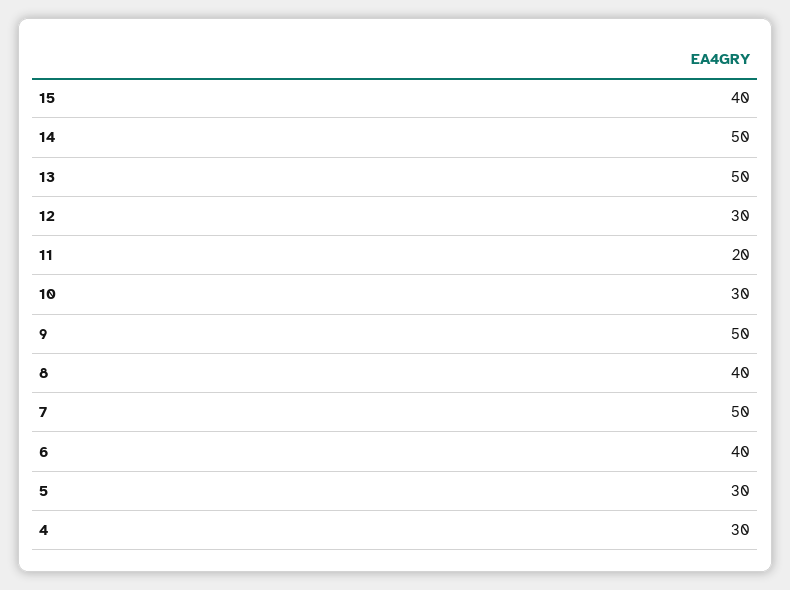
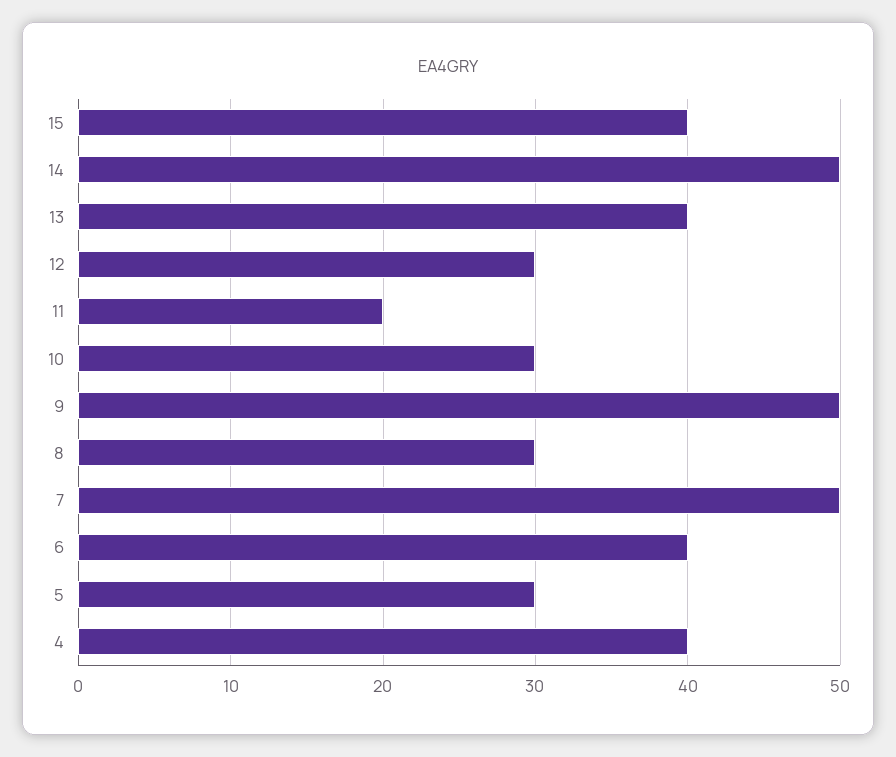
13: 50 -> 40
8: 40 -> 30
4: 30 -> 40

